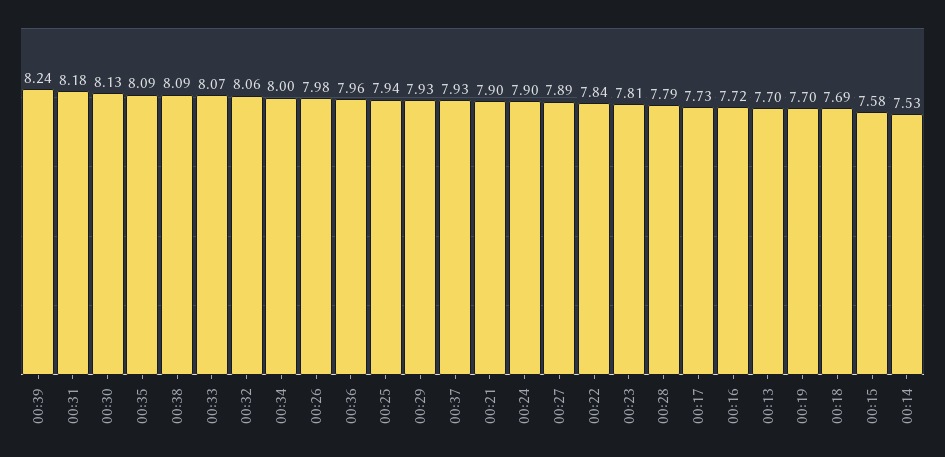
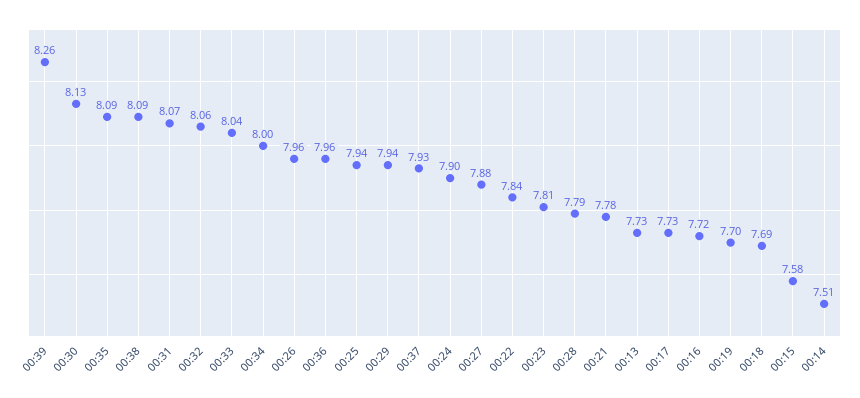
00:39: 8.24 -> 8.26
00:31: 8.18 -> 8.07
00:33: 8.07 -> 8.04
00:26: 7.98 -> 7.96
00:29: 7.93 -> 7.94
00:21: 7.9 -> 7.78
00:27: 7.89 -> 7.88
00:13: 7.7 -> 7.73
00:14: 7.53 -> 7.51

